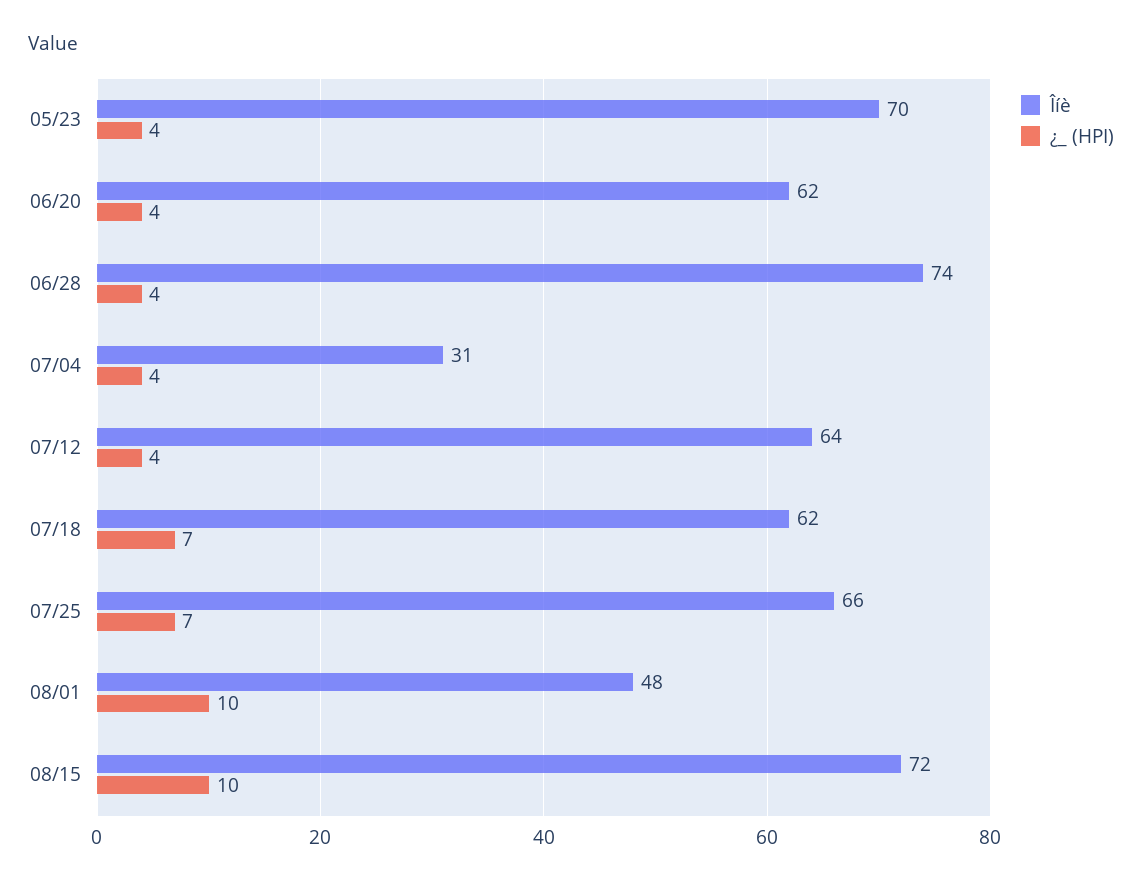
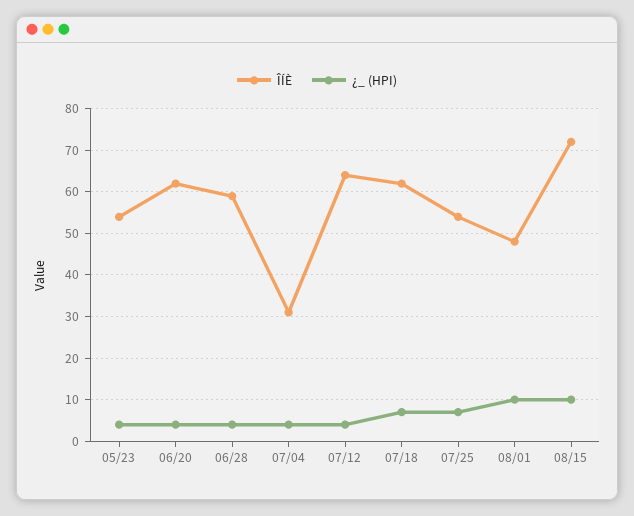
Îíè, 05/23: 70 -> 55
Îíè, 06/28: 74 -> 60
Îíè, 07/25: 66 -> 55

